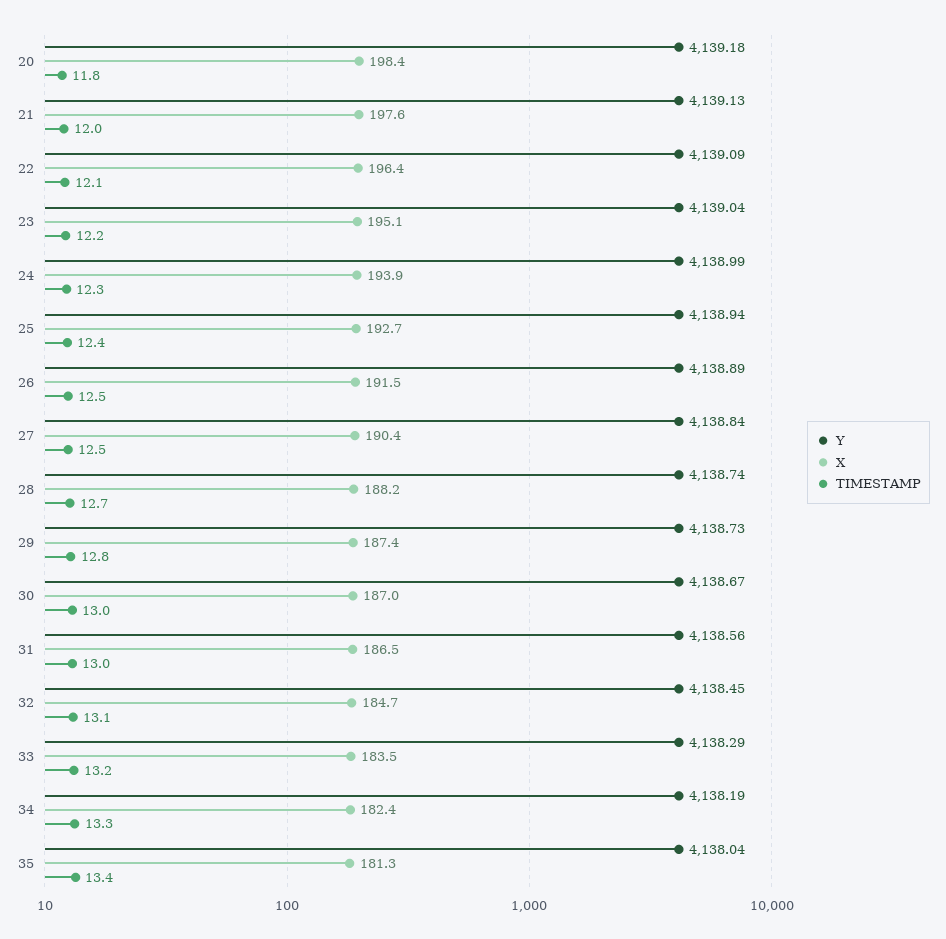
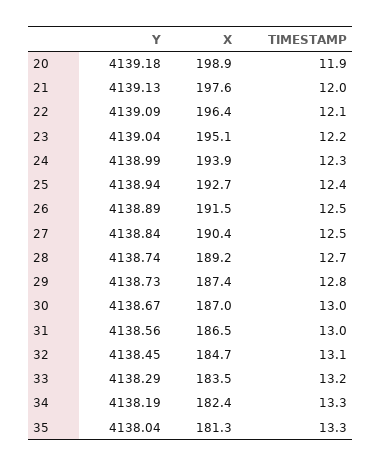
X, 20: 198.4 -> 198.9
TIMESTAMP, 20: 11.8 -> 11.9
X, 28: 188.2 -> 189.2
TIMESTAMP, 35: 13.4 -> 13.3

